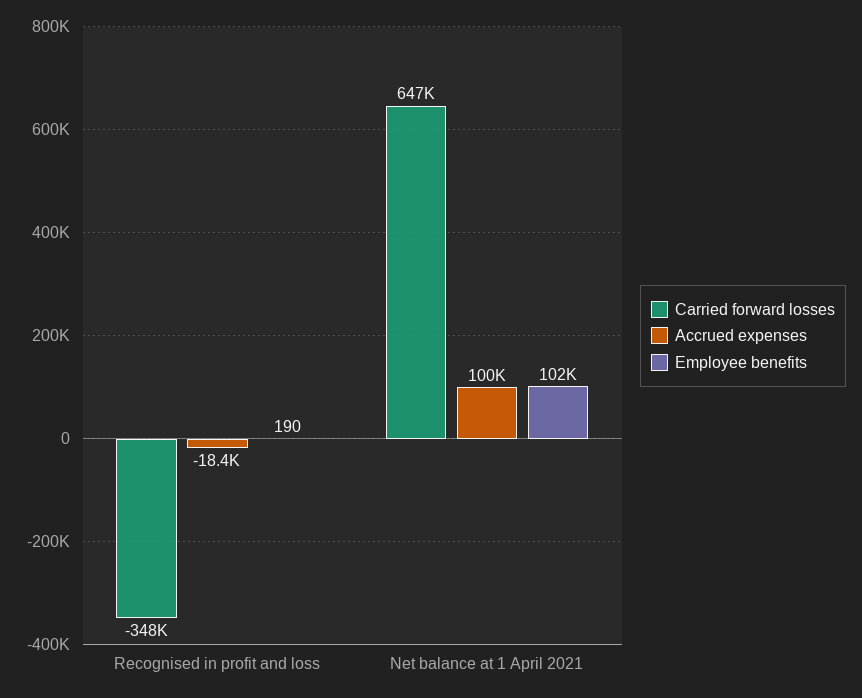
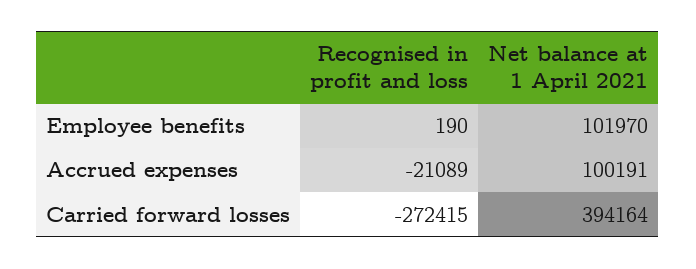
Carried forward losses, Recognised in profit and loss: -348000 -> -272415
Accrued expenses, Recognised in profit and loss: -18400 -> -21089
Carried forward losses, Net balance at 1 April 2021: 647000 -> 394164

